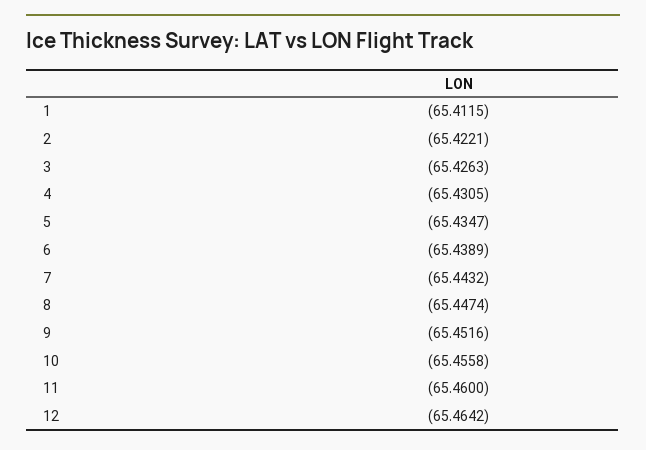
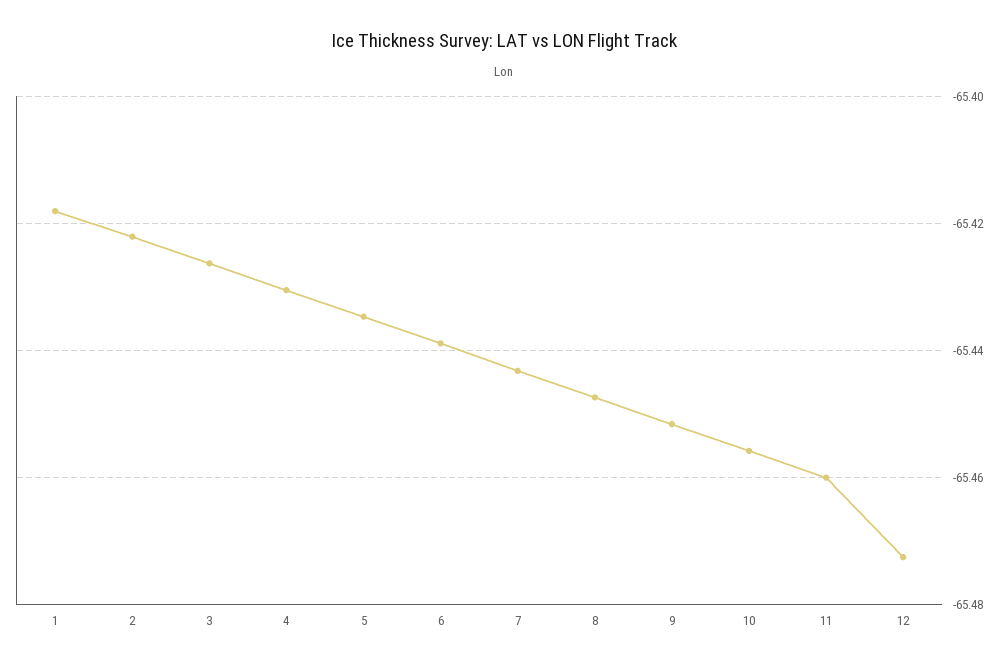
1: -65.4115 -> -65.418
12: -65.4642 -> -65.472

